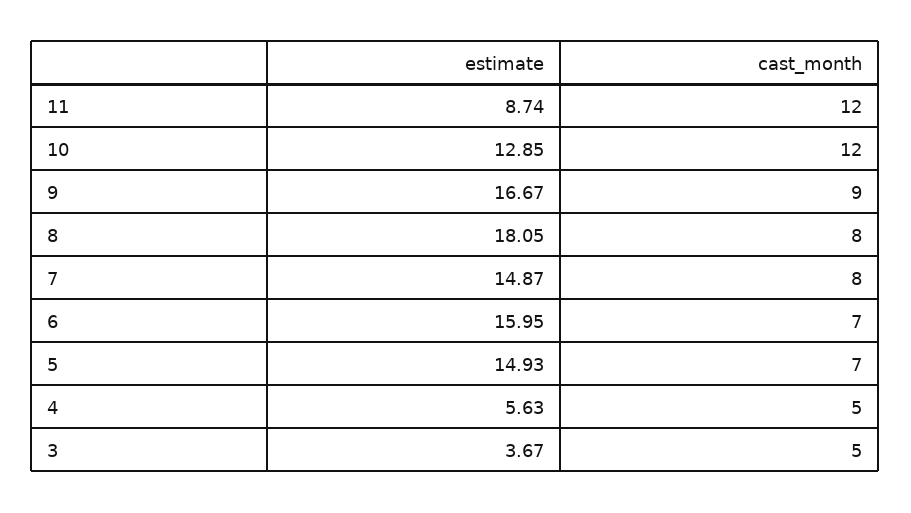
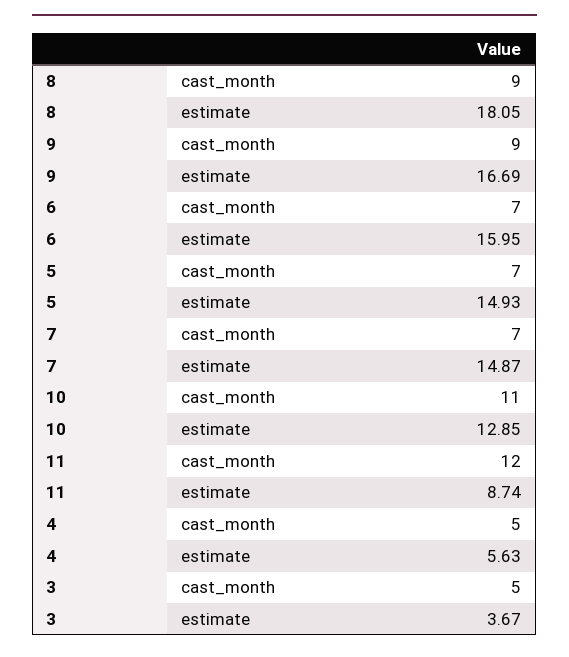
cast_month, 10: 12 -> 11
estimate, 9: 16.67 -> 16.69
cast_month, 8: 8 -> 9
cast_month, 7: 8 -> 7

